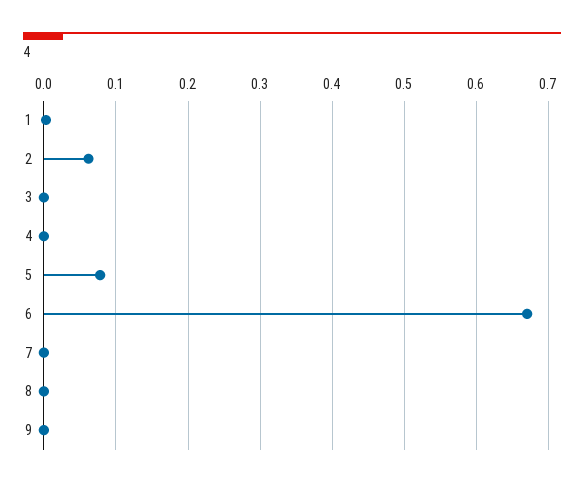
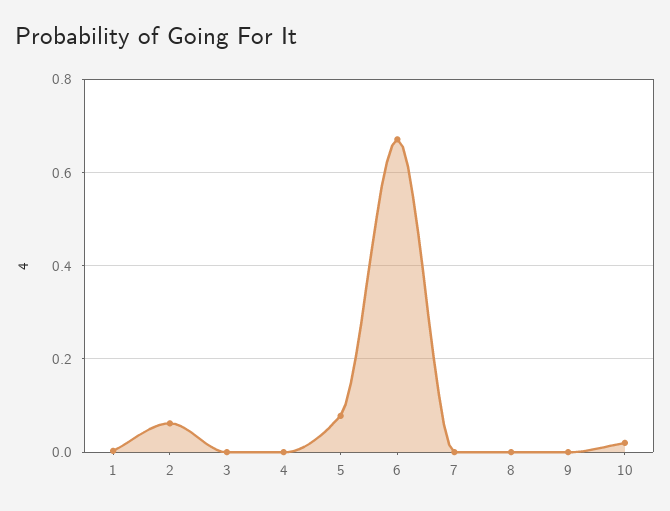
10: none -> 0.02

